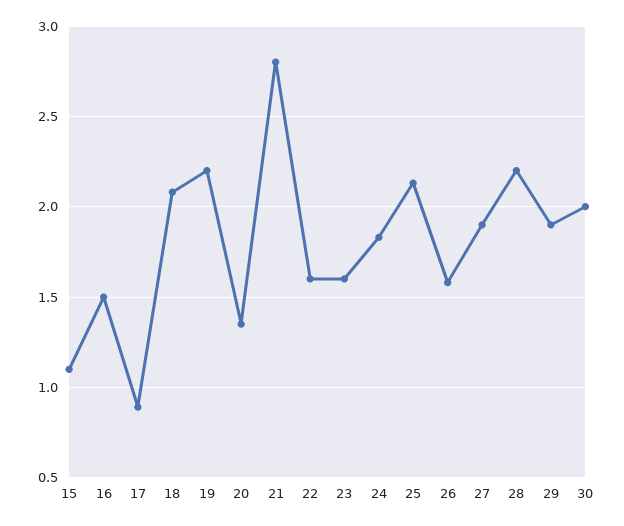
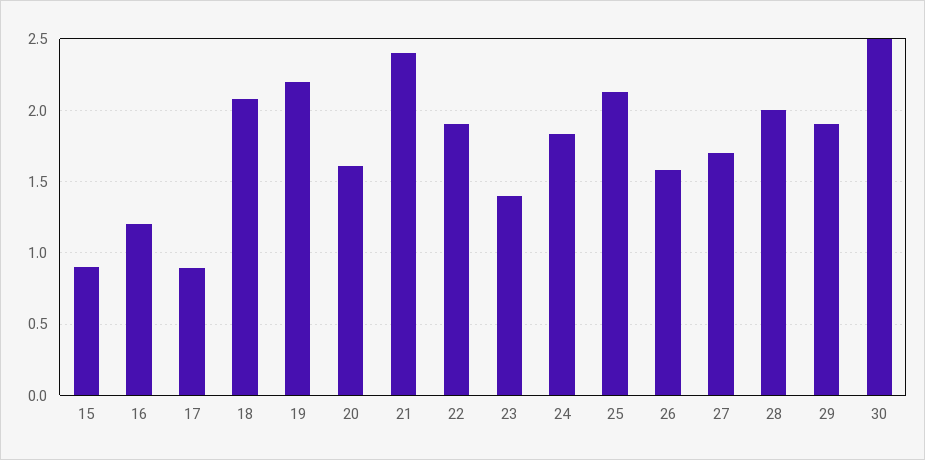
15: 1.1 -> 0.9
16: 1.5 -> 1.2
20: 1.35 -> 1.6
21: 2.8 -> 2.4
22: 1.6 -> 1.9
23: 1.6 -> 1.4
27: 1.9 -> 1.7
28: 2.2 -> 2
30: 2 -> 2.5

